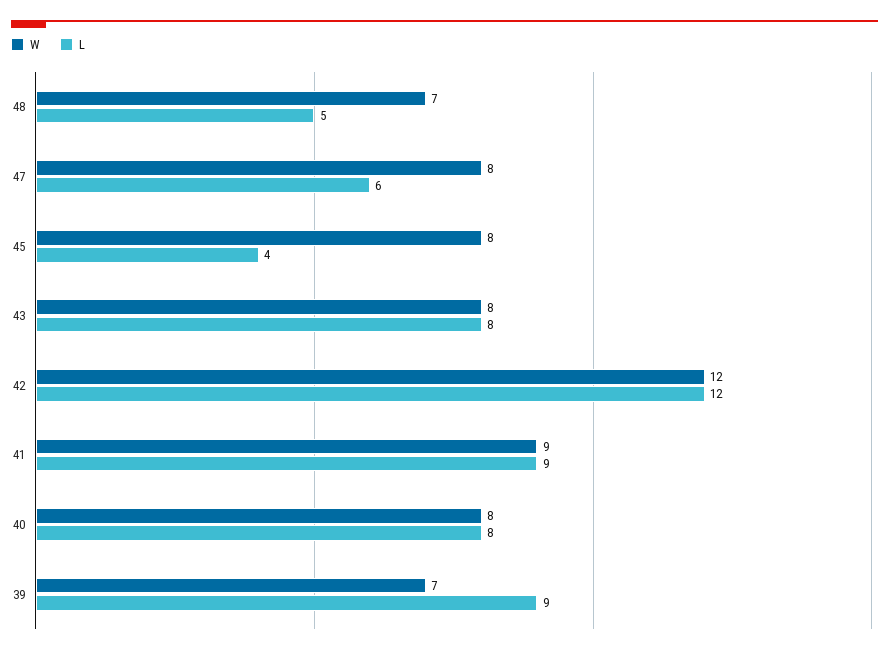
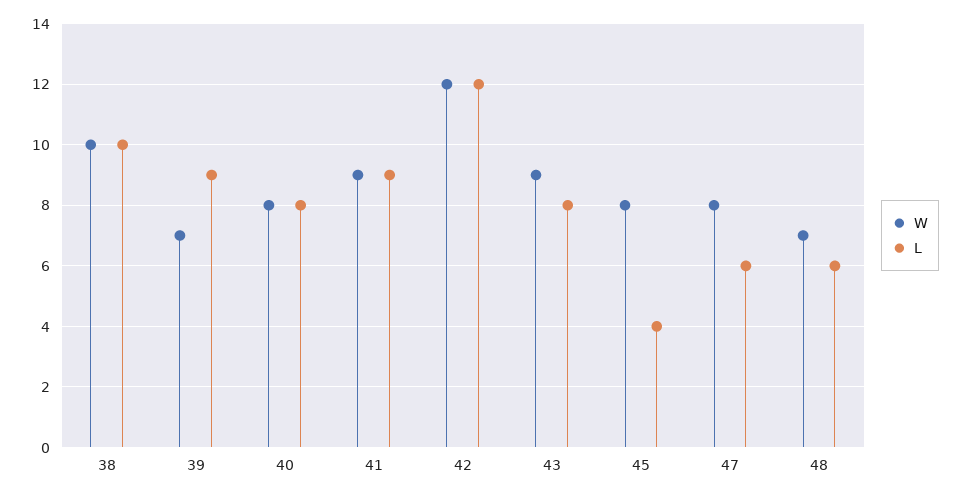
L, 48: 5 -> 6
W, 43: 8 -> 9
W, 38: none -> 10
L, 38: none -> 10

